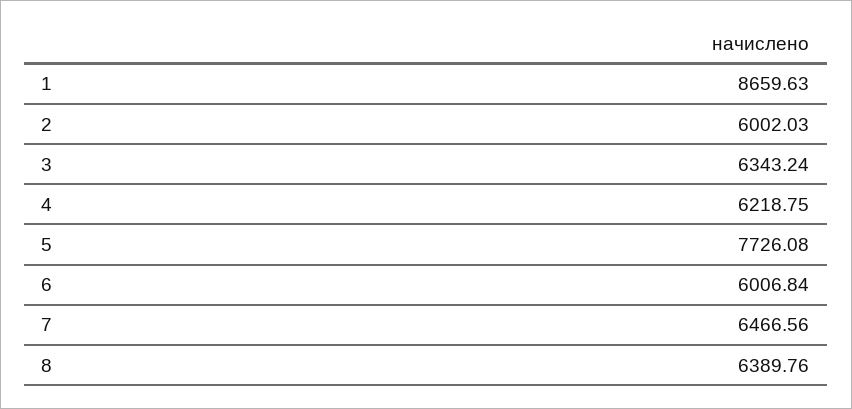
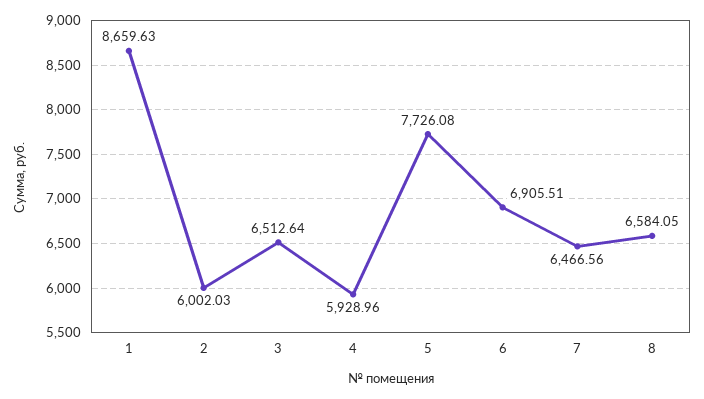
3: 6343.24 -> 6512.64
4: 6218.75 -> 5928.96
6: 6006.84 -> 6905.51
8: 6389.76 -> 6584.05

